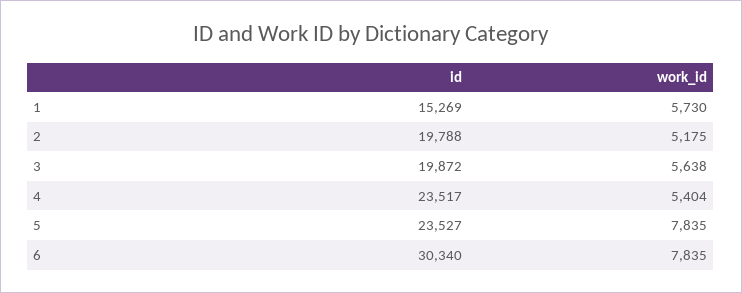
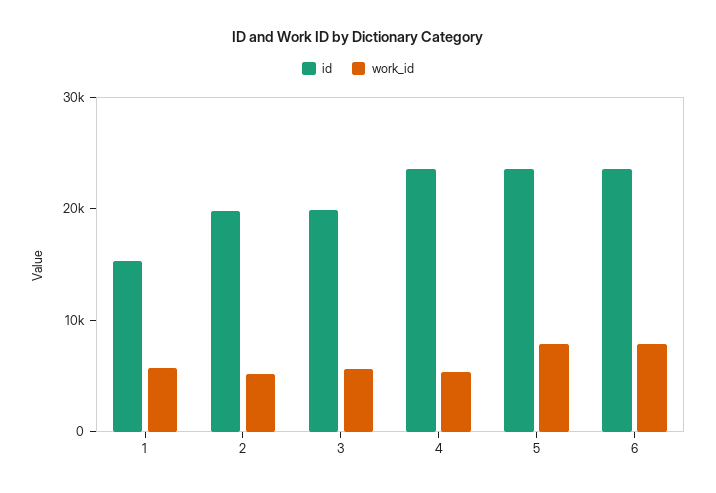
id, 6: 30340 -> 24000

